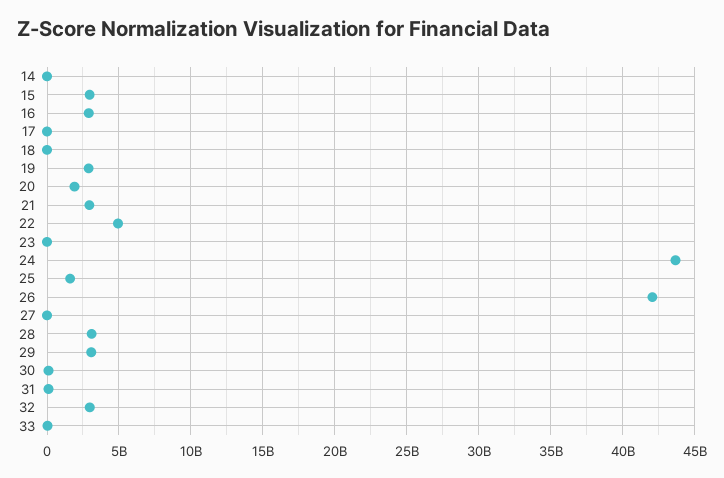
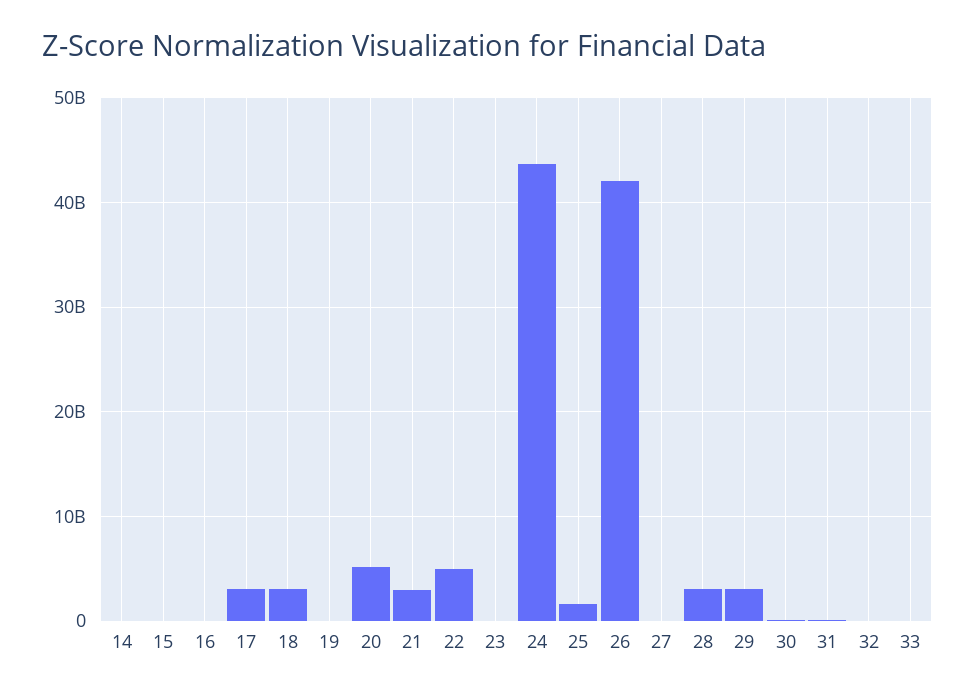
15: 3000000000 -> 0
16: 3000000000 -> 0
17: 0 -> 3000000000
18: 0 -> 3000000000
19: 3000000000 -> 0
20: 2000000000 -> 5000000000
32: 3000000000 -> 0

